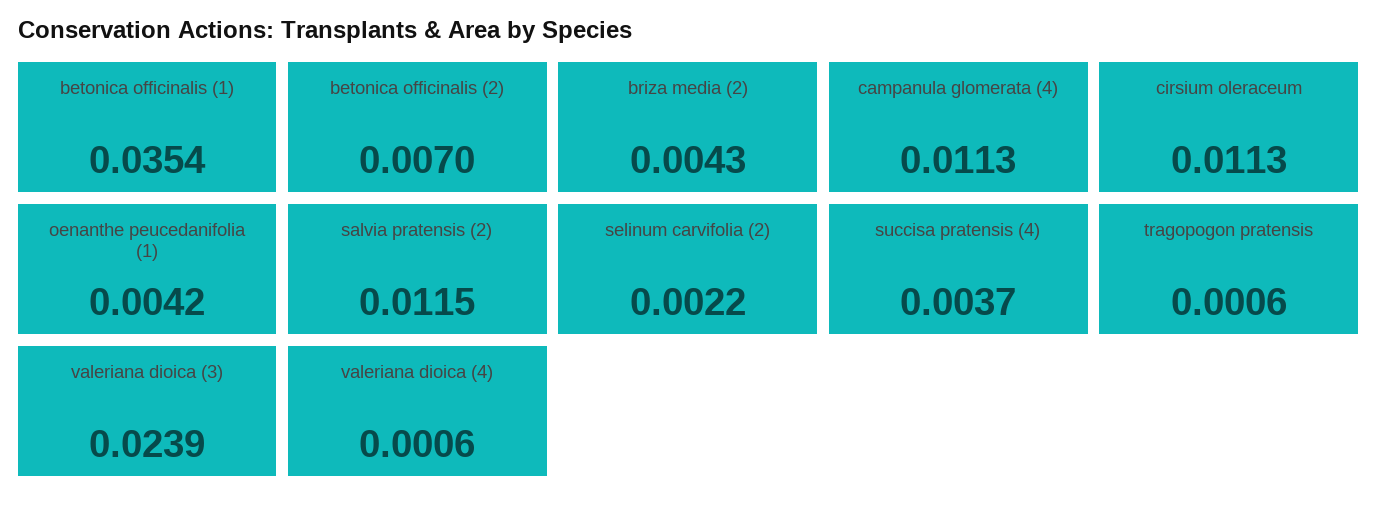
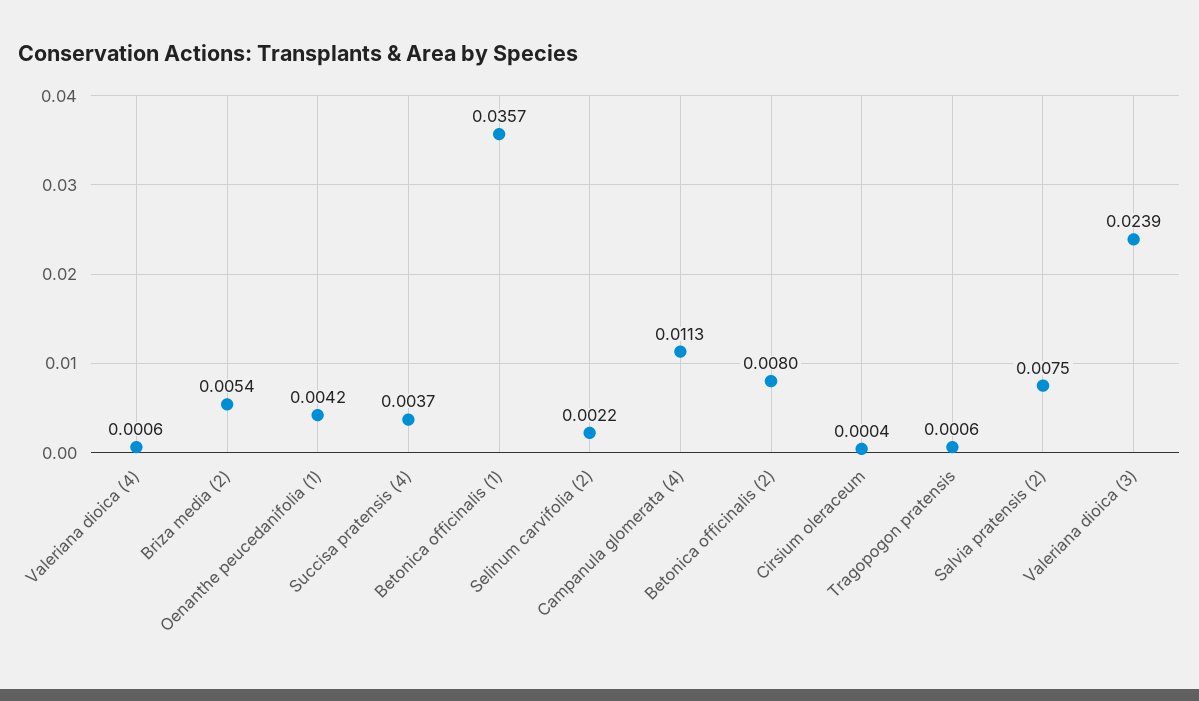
betonica officinalis (1): 0.0354 -> 0.0357
betonica officinalis (2): 0.007 -> 0.008
briza media (2): 0.0043 -> 0.0054
cirsium oleraceum: 0.0113 -> 0.0004
salvia pratensis (2): 0.0115 -> 0.0075

